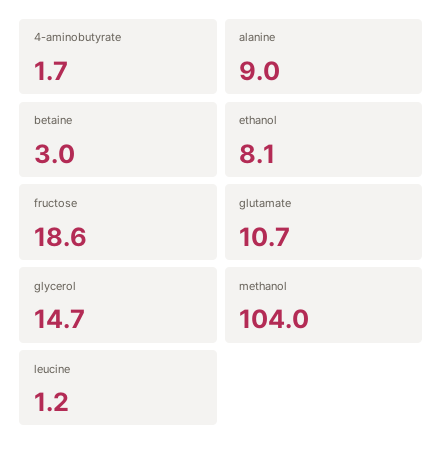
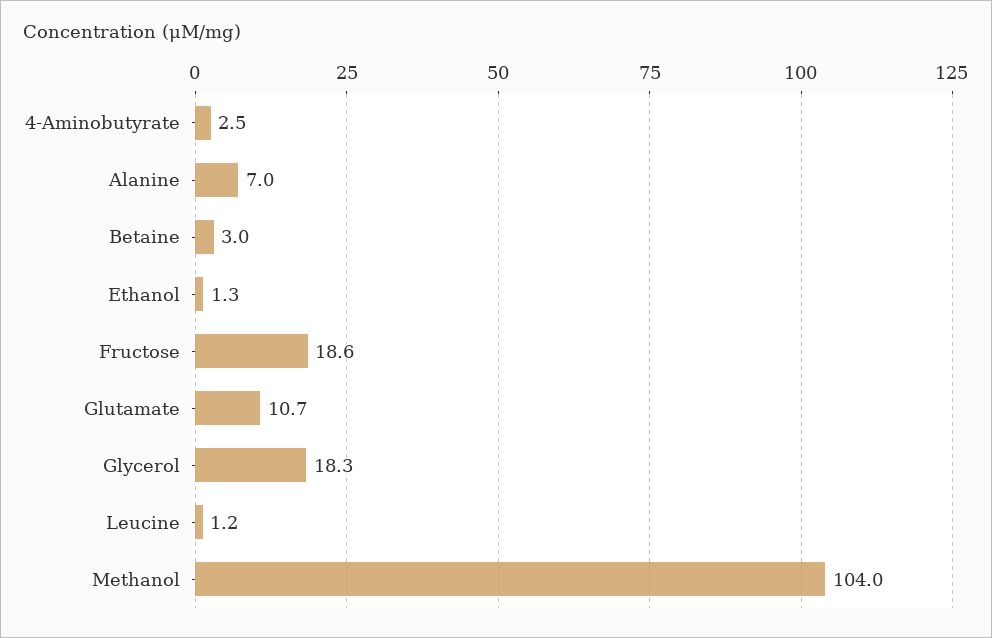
4-aminobutyrate: 1.7 -> 2.5
alanine: 9 -> 7
ethanol: 8.1 -> 1.3
glycerol: 14.7 -> 18.3

